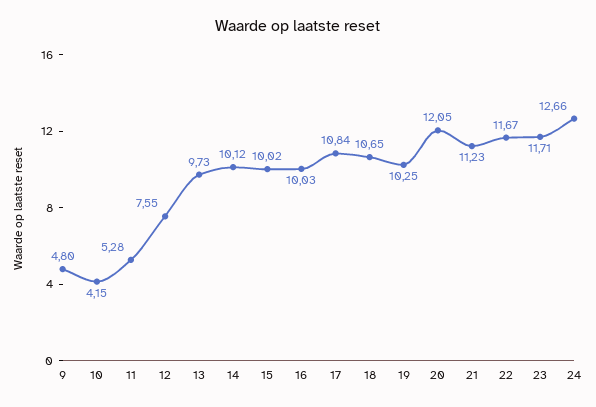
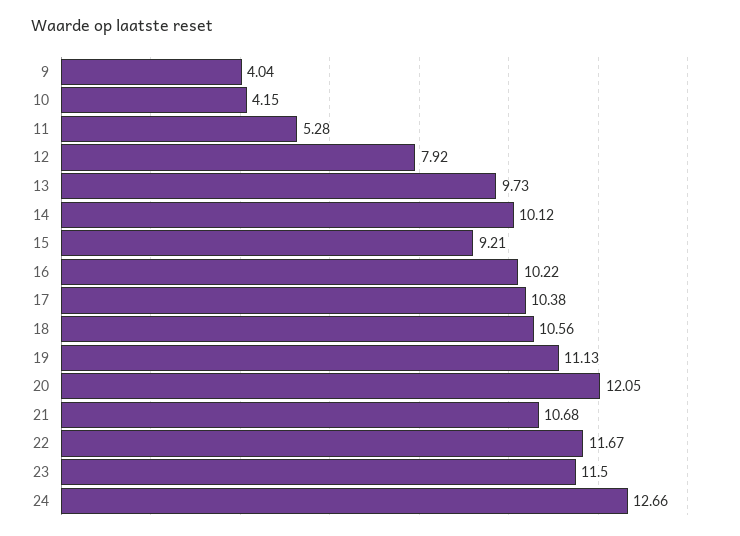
9: 4.8 -> 4.04
12: 7.55 -> 7.92
15: 10.02 -> 9.21
16: 10.03 -> 10.22
17: 10.84 -> 10.38
18: 10.65 -> 10.56
19: 10.25 -> 11.13
21: 11.23 -> 10.68
23: 11.71 -> 11.5

